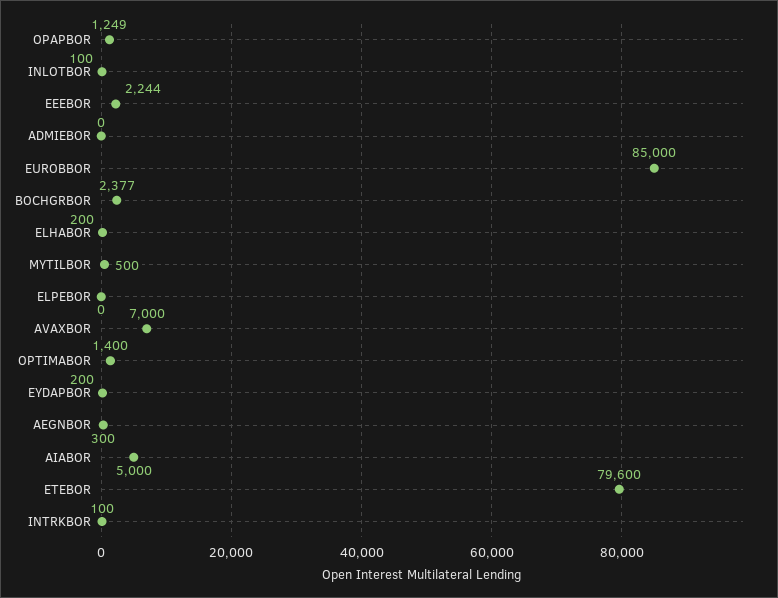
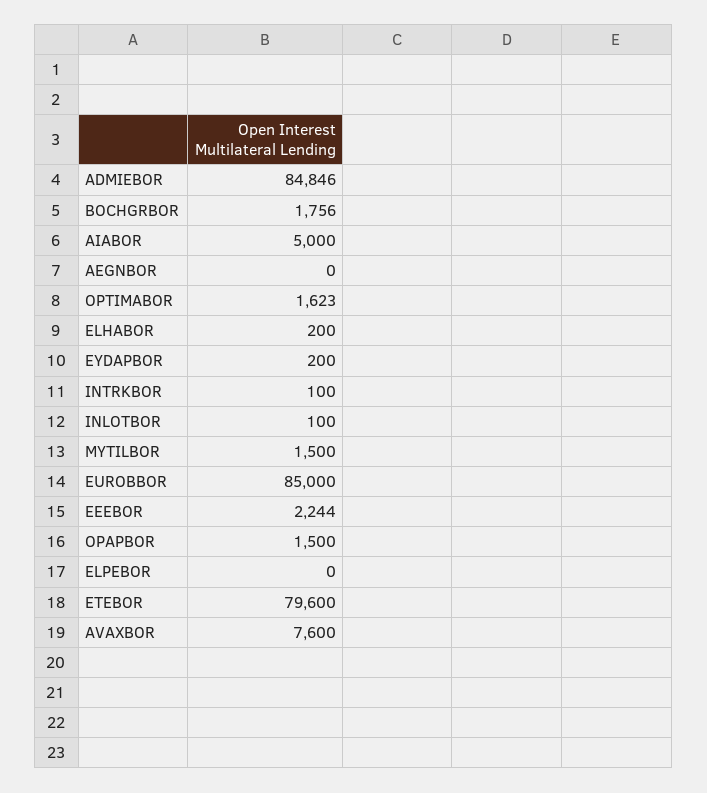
OPAPBOR: 1249 -> 1500
ADMIEBOR: 0 -> 84846
BOCHGRBOR: 2377 -> 1756
MYTILBOR: 500 -> 1500
AVAXBOR: 7000 -> 7600
OPTIMABOR: 1400 -> 1623
AEGNBOR: 300 -> 0

